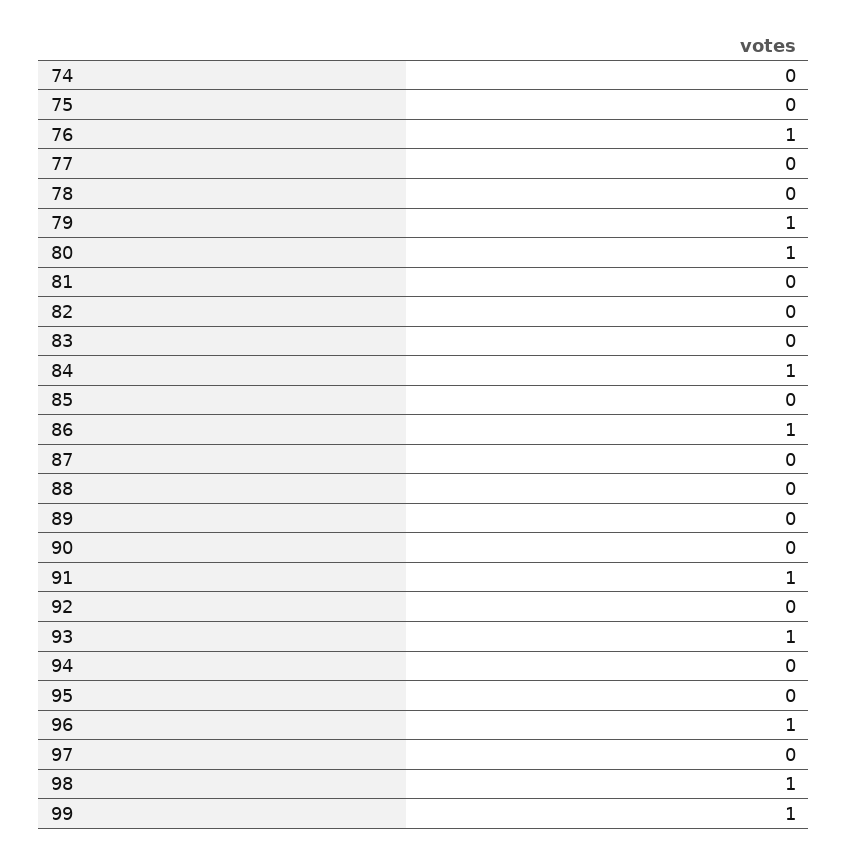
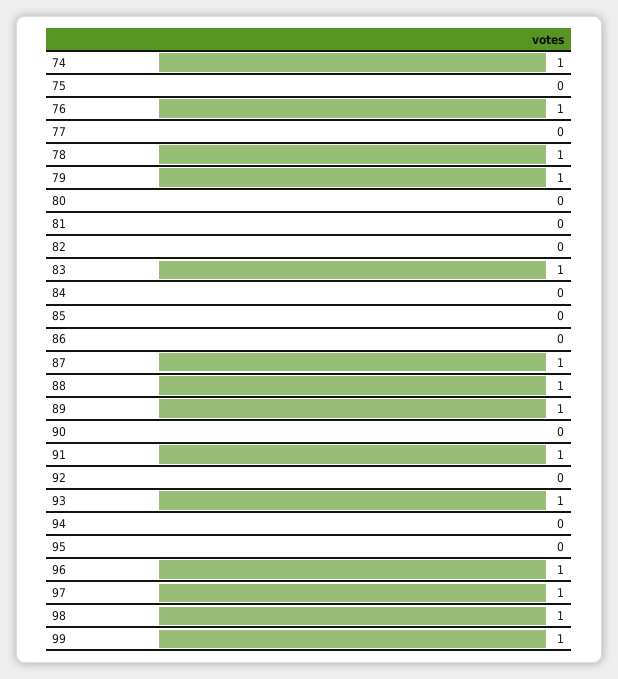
74: 0 -> 1
78: 0 -> 1
80: 1 -> 0
83: 0 -> 1
84: 1 -> 0
86: 1 -> 0
87: 0 -> 1
88: 0 -> 1
89: 0 -> 1
97: 0 -> 1

